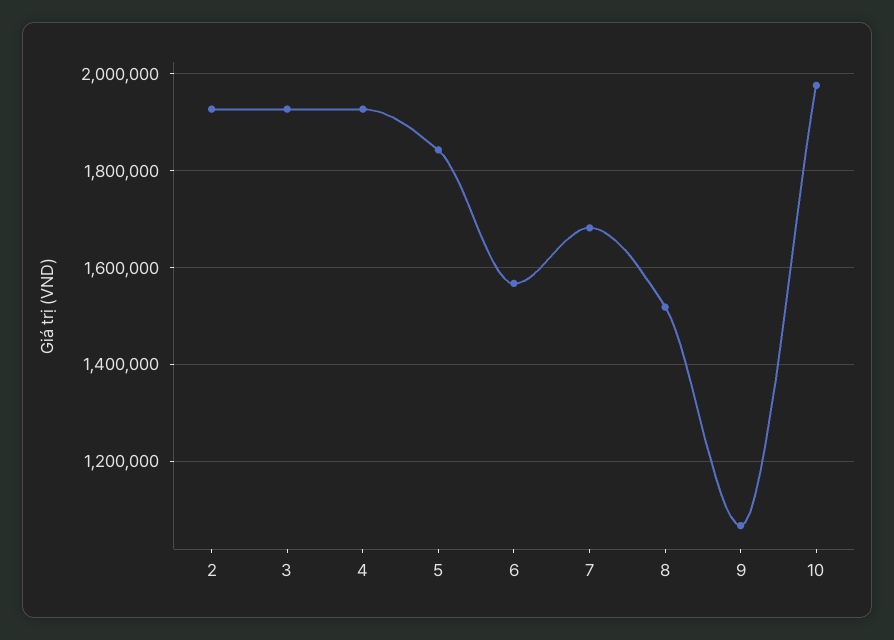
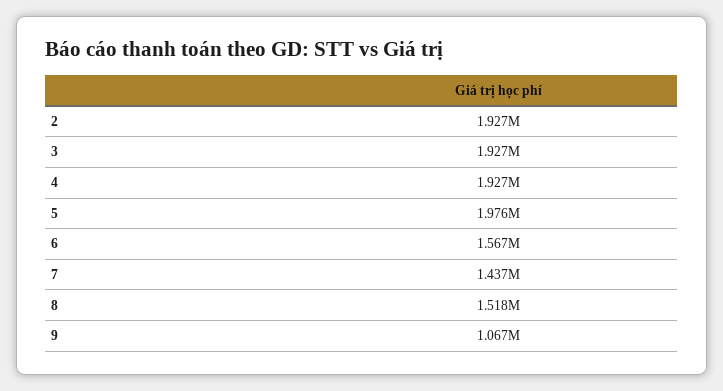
5: 1840000 -> 1976000
7: 1680000 -> 1437000
10: 1980000 -> none

